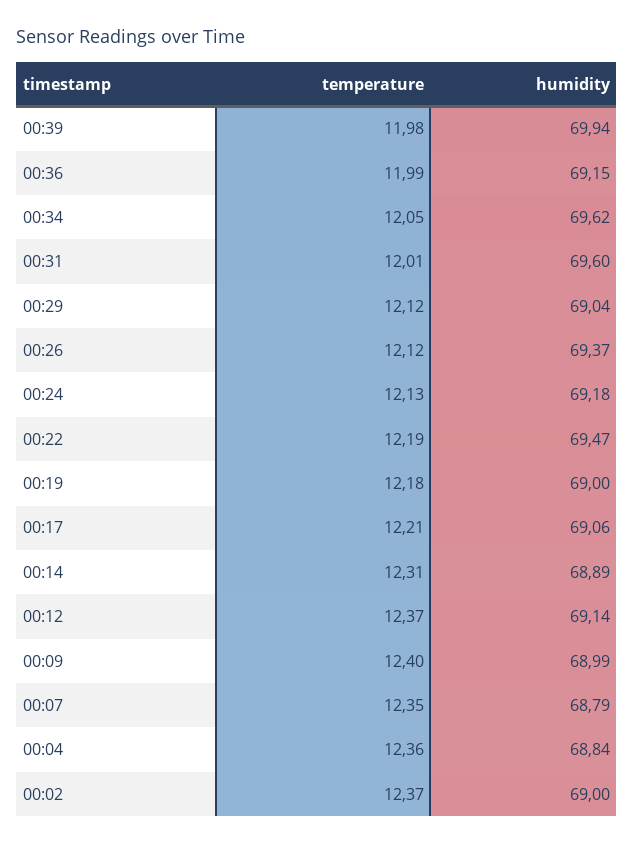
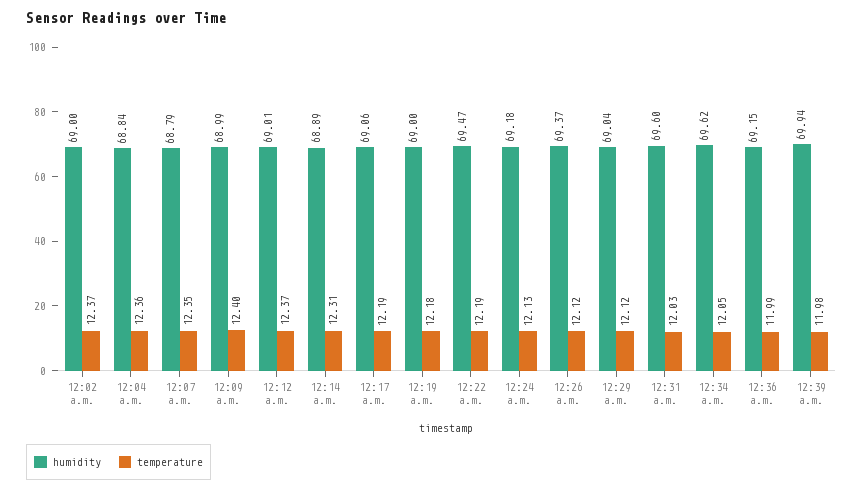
temperature, 00:31: 12.01 -> 12.03
temperature, 00:17: 12.21 -> 12.19
humidity, 00:12: 69.14 -> 69.01

